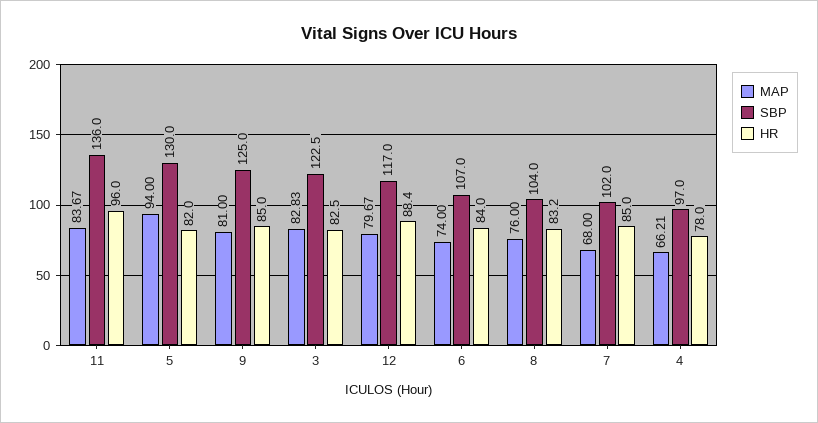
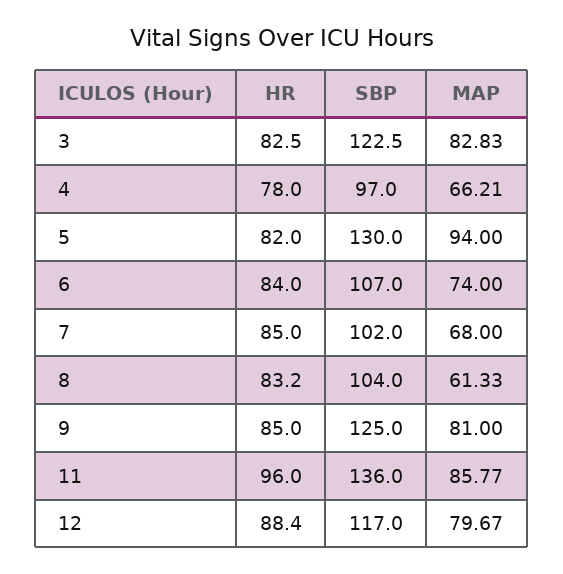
MAP, 11: 83.67 -> 85.77
MAP, 8: 76 -> 61.33

